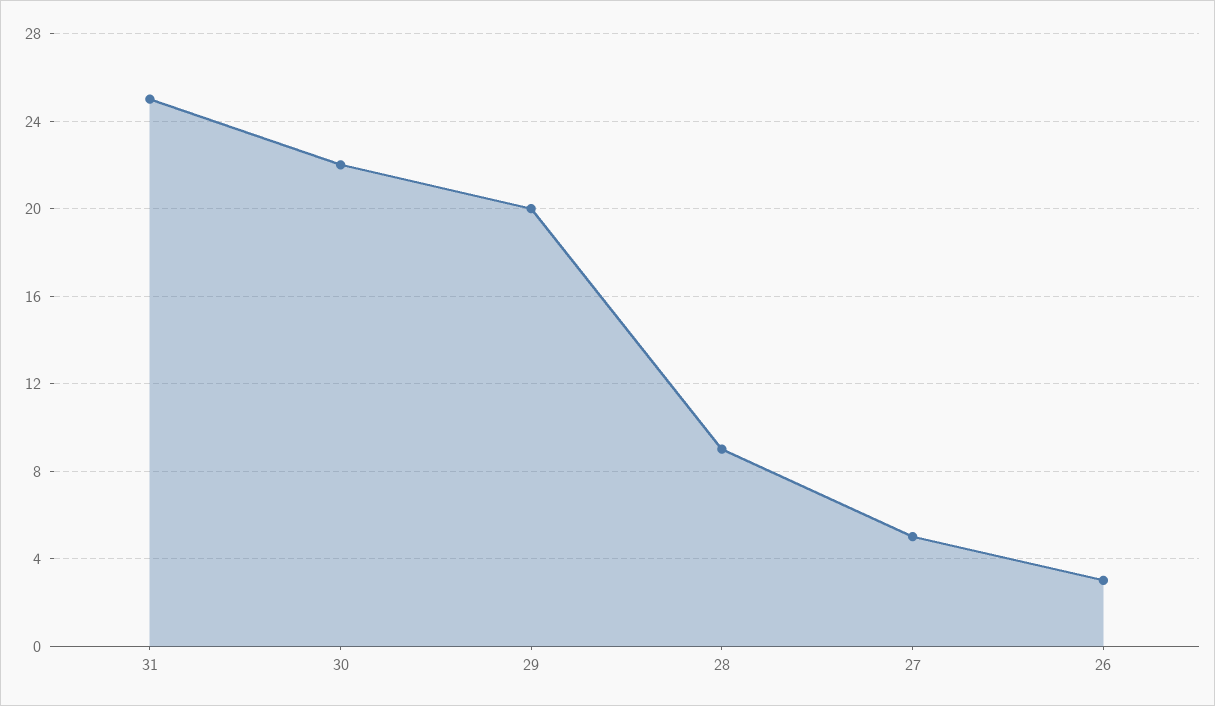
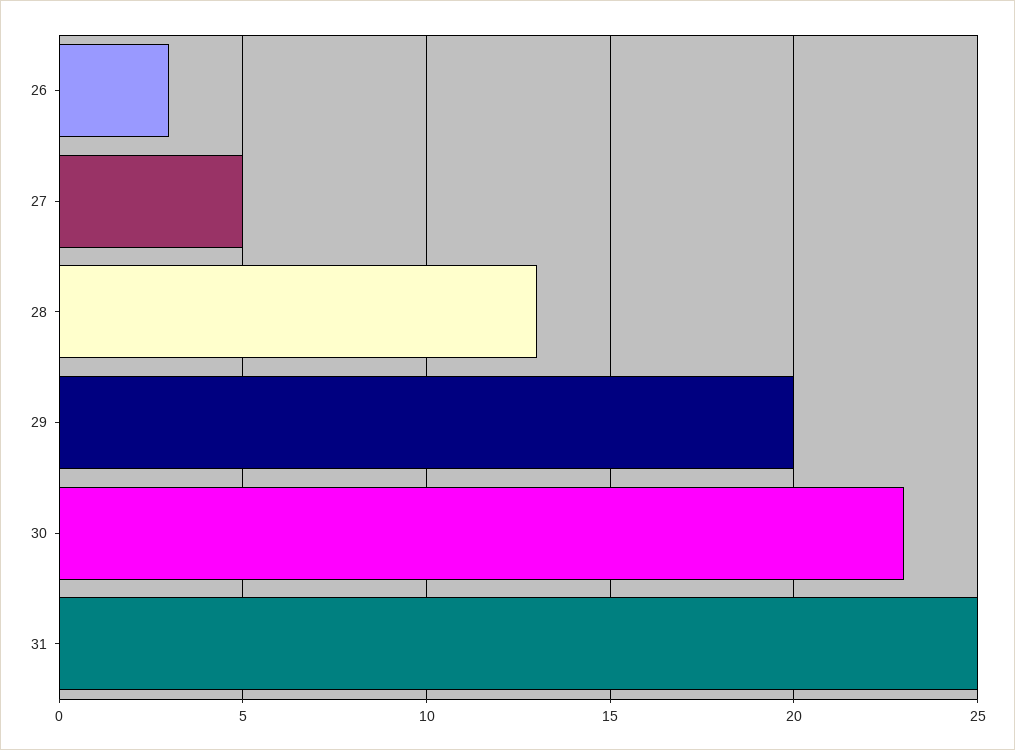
30: 22 -> 23
28: 9 -> 13

